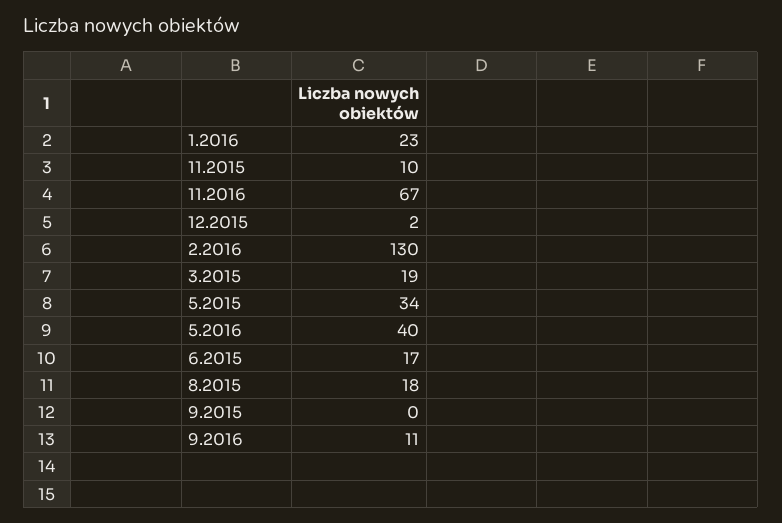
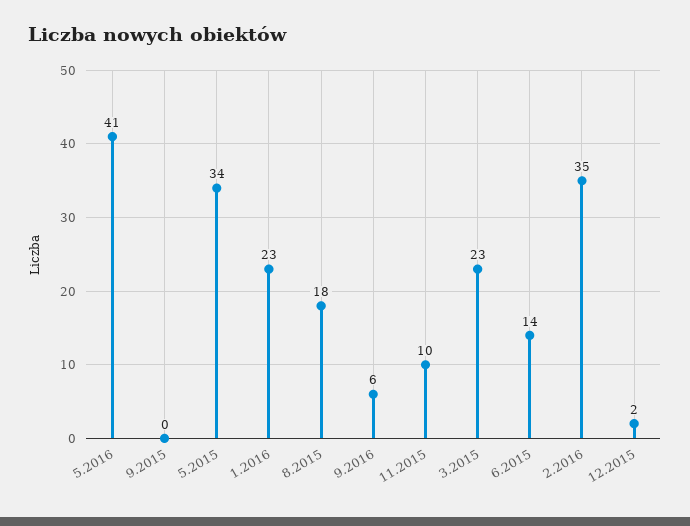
11.2016: 67 -> none
2.2016: 130 -> 35
3.2015: 19 -> 23
5.2016: 40 -> 41
6.2015: 17 -> 14
9.2016: 11 -> 6

